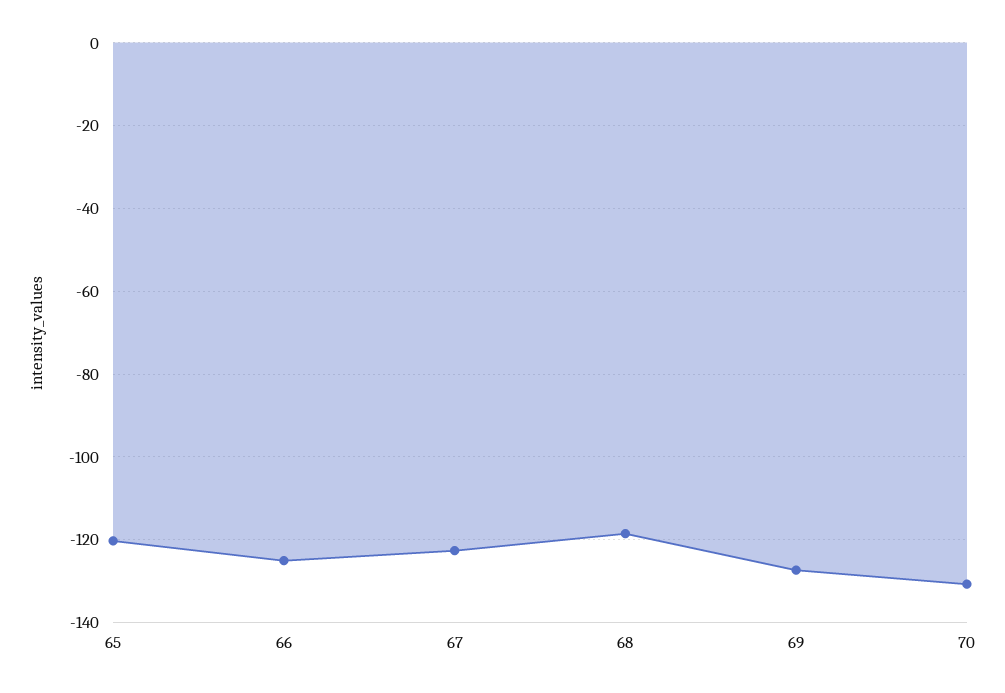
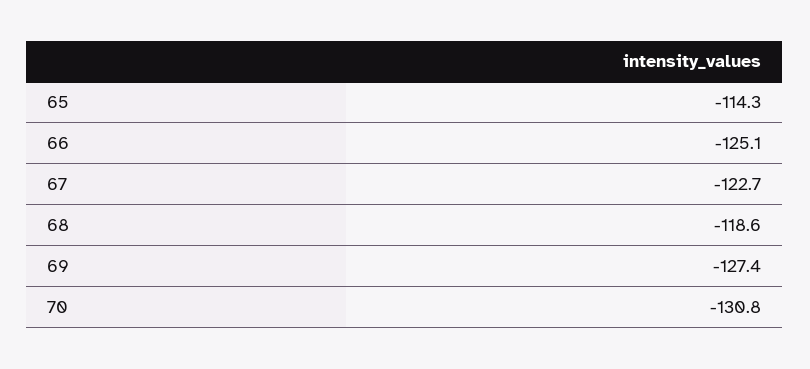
65: -120 -> -114.3

